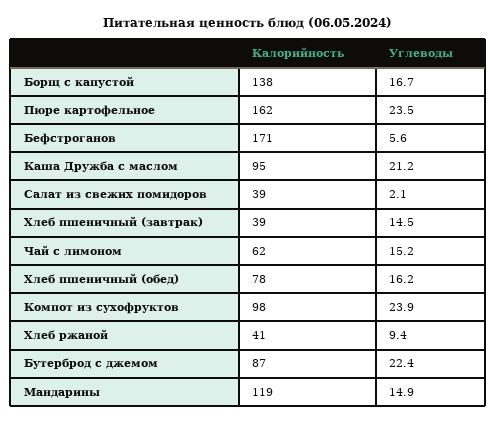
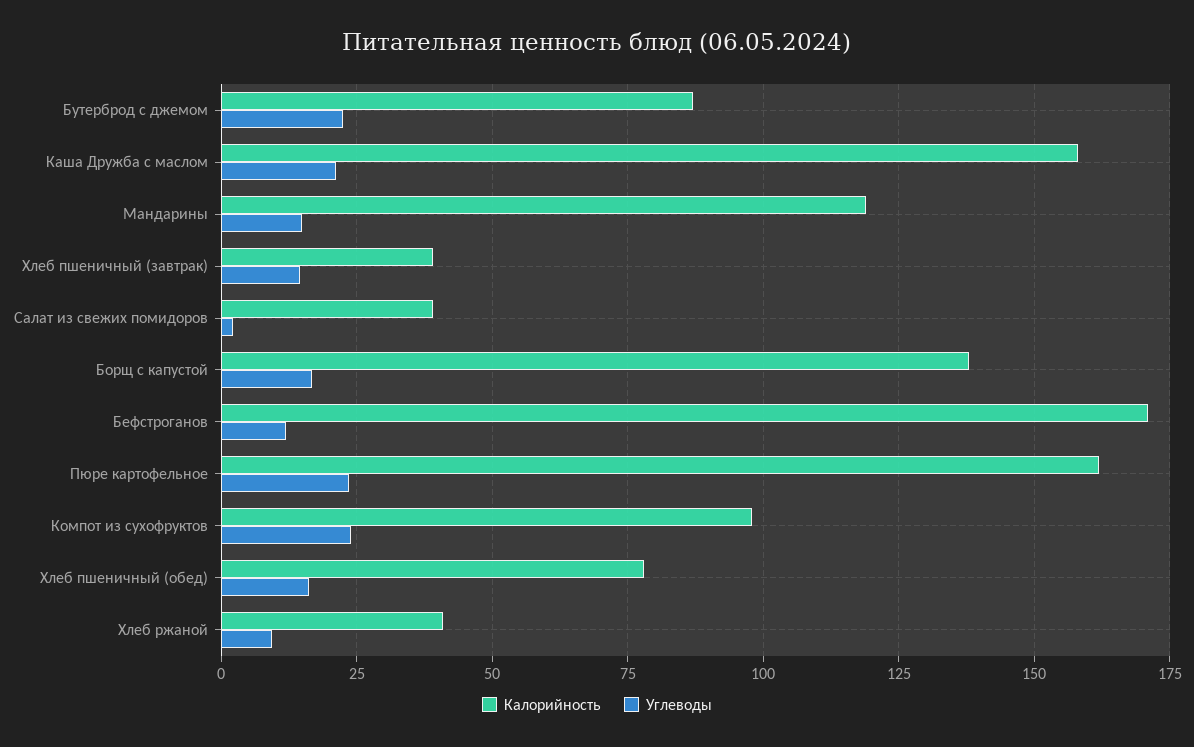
Углеводы, Бефстроганов: 5.6 -> 12.5
Калорийность, Каша Дружба с маслом: 95 -> 157.5
Калорийность, Чай с лимоном: 62 -> none
Углеводы, Чай с лимоном: 15.2 -> none

